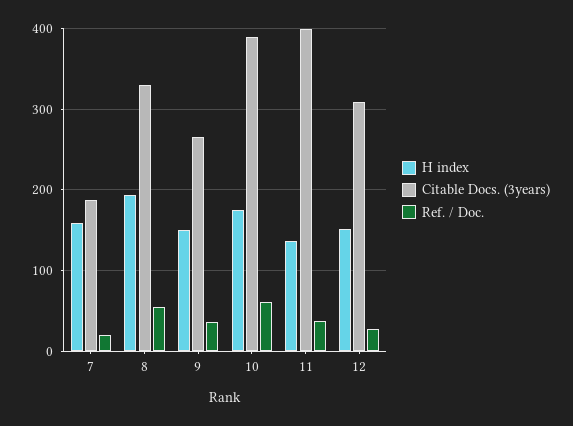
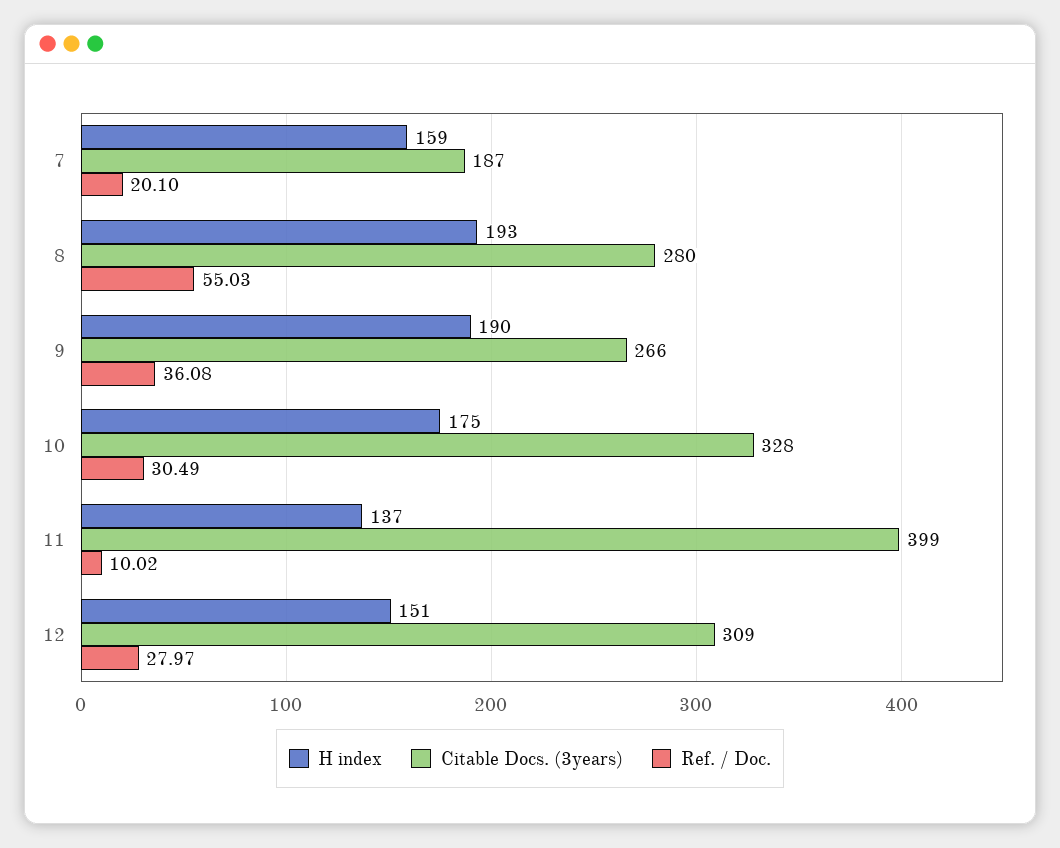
Citable Docs. (3years), 8: 330 -> 280
H index, 9: 150 -> 190
Citable Docs. (3years), 10: 390 -> 328
Ref. / Doc., 10: 60 -> 30.49
Ref. / Doc., 11: 40 -> 10.02

